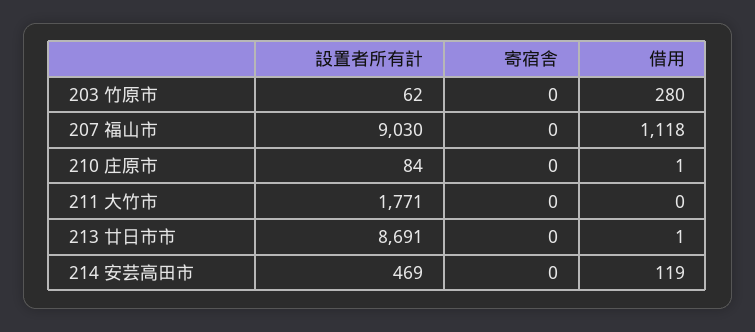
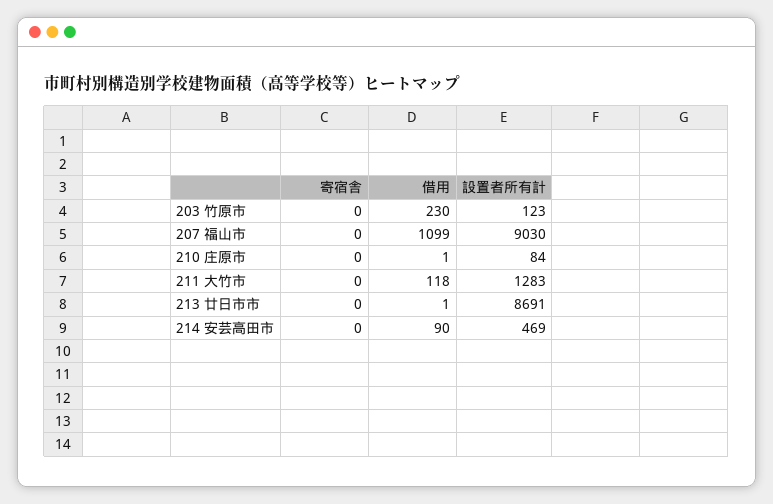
設置者所有計, 203 竹原市: 62 -> 123
借用, 203 竹原市: 280 -> 230
借用, 207 福山市: 1118 -> 1099
設置者所有計, 211 大竹市: 1771 -> 1283
借用, 211 大竹市: 0 -> 118
借用, 214 安芸高田市: 119 -> 90

